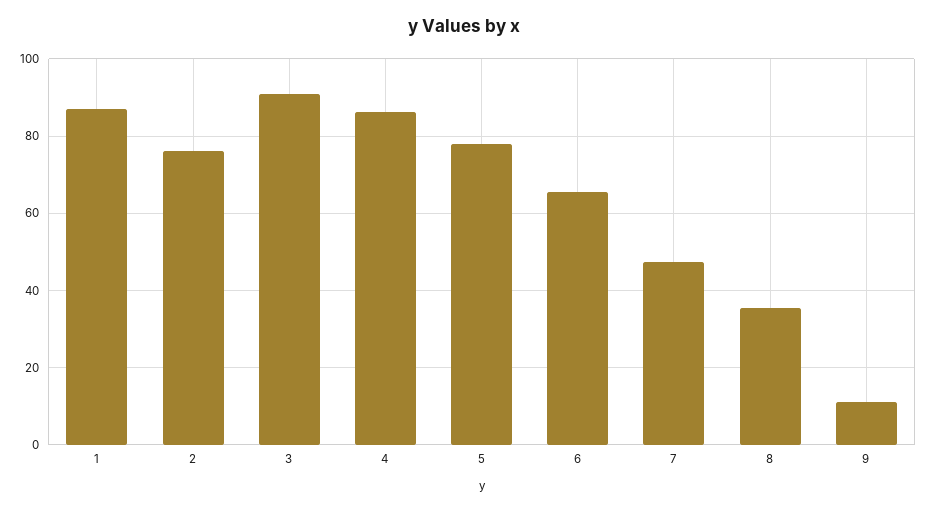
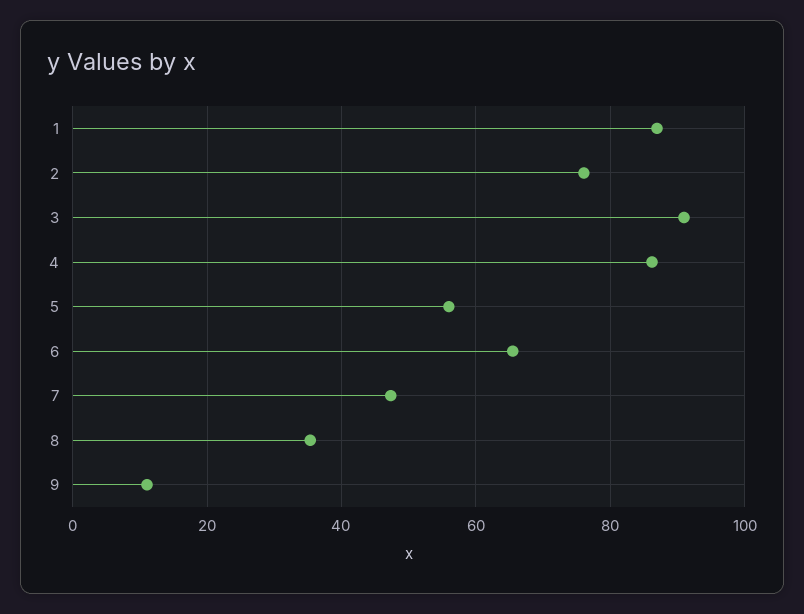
5: 78 -> 56

